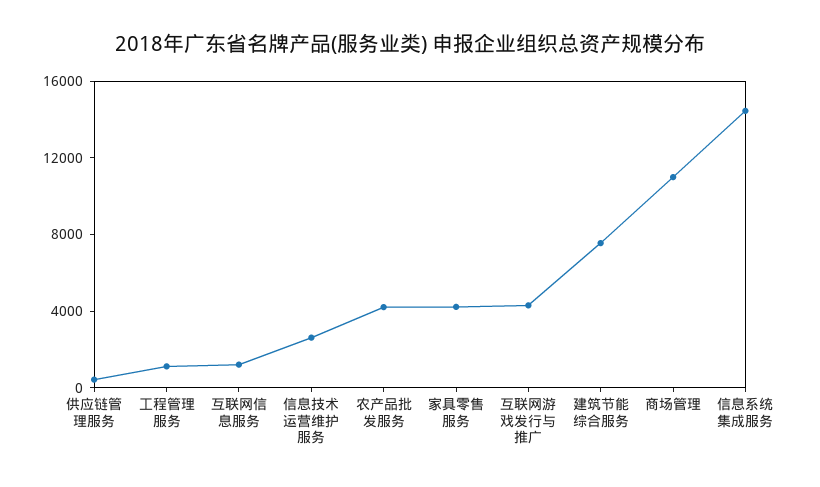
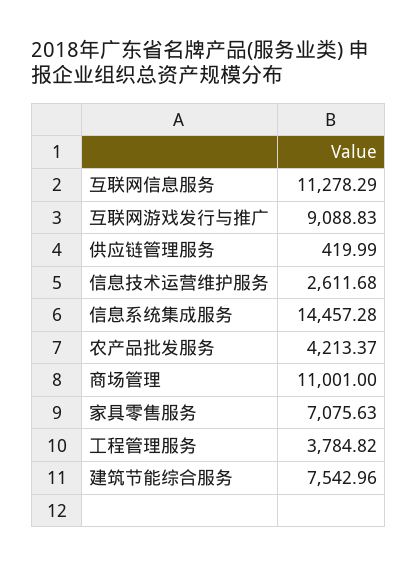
工程管理服务: 1000 -> 3784.82
互联网信息服务: 1000 -> 11278.29
家具零售服务: 4000 -> 7075.63
互联网游戏发行与推广: 4000 -> 9088.83

